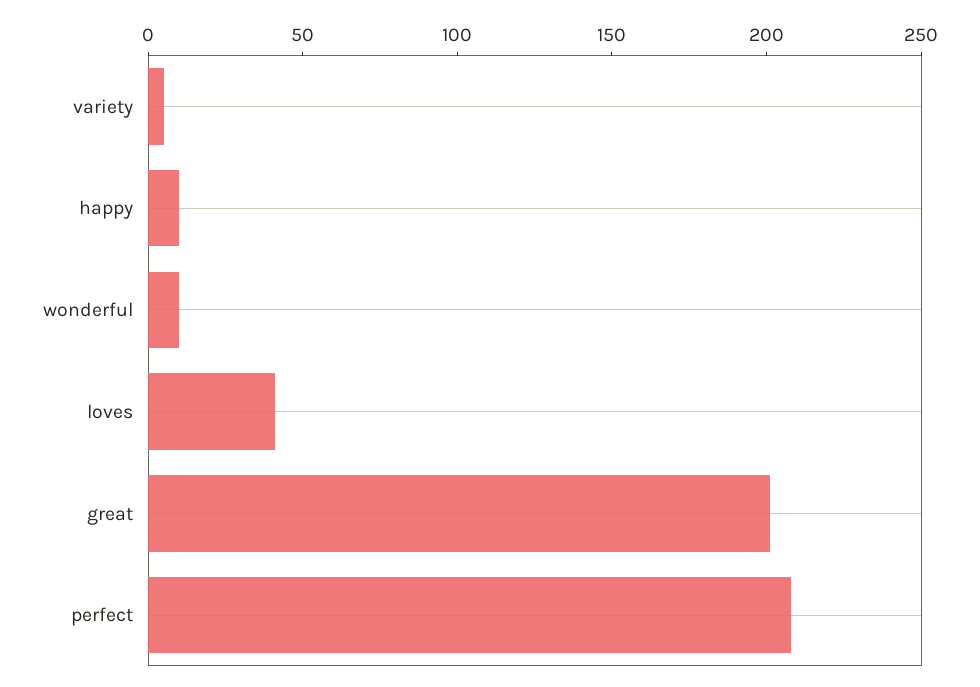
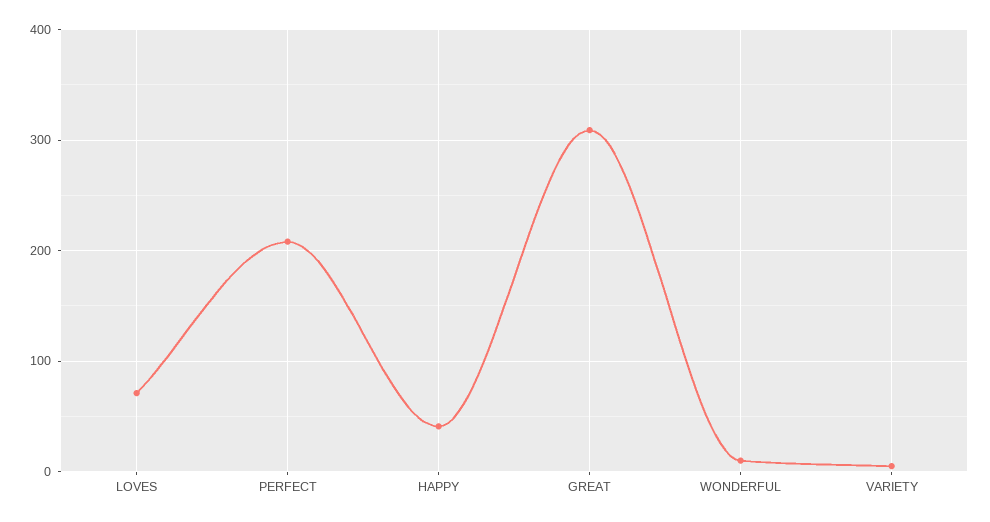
happy: 10 -> 40
loves: 40 -> 70
great: 200 -> 310

